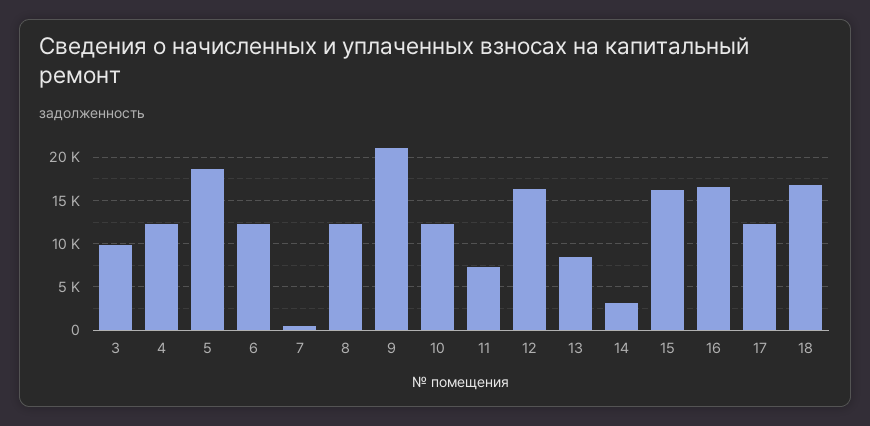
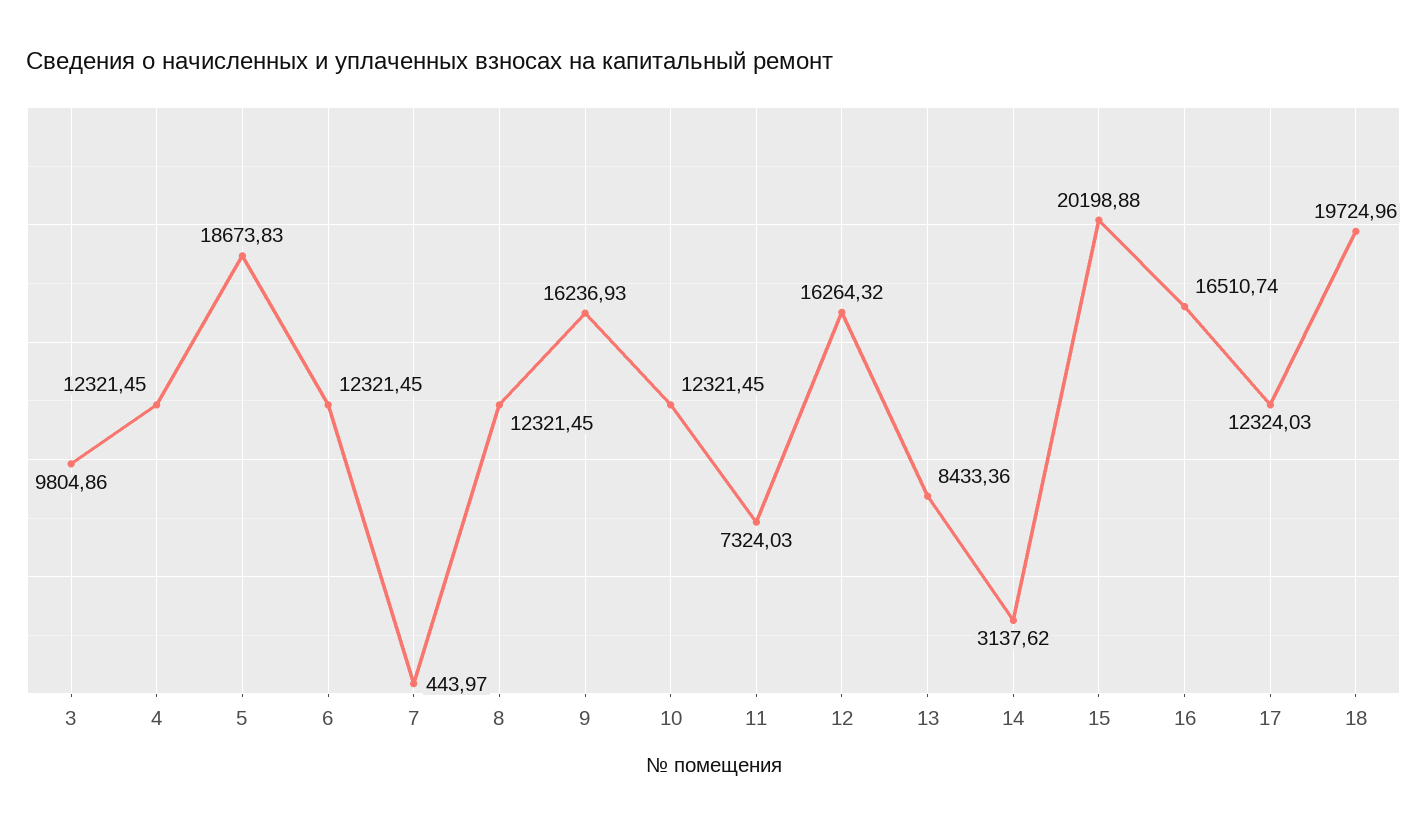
9: 21000 -> 16236.93
15: 16000 -> 20198.88
18: 17000 -> 19724.96

